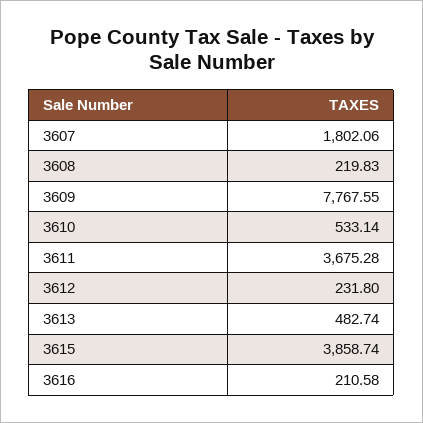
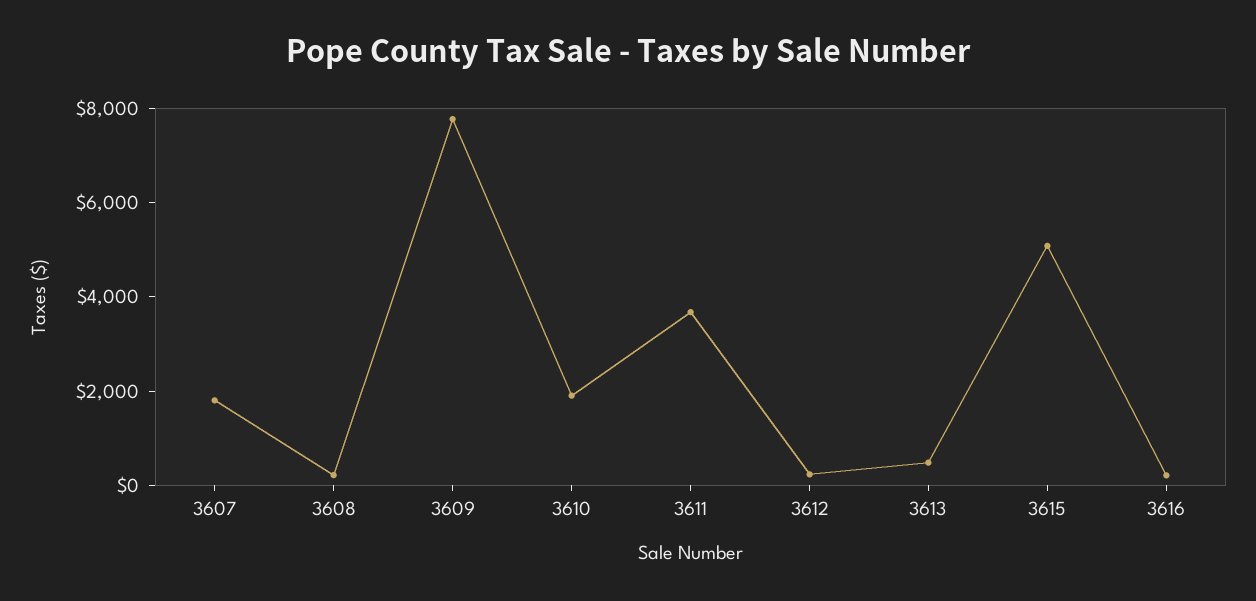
3610: 533.14 -> 2000
3615: 3858.74 -> 5000

